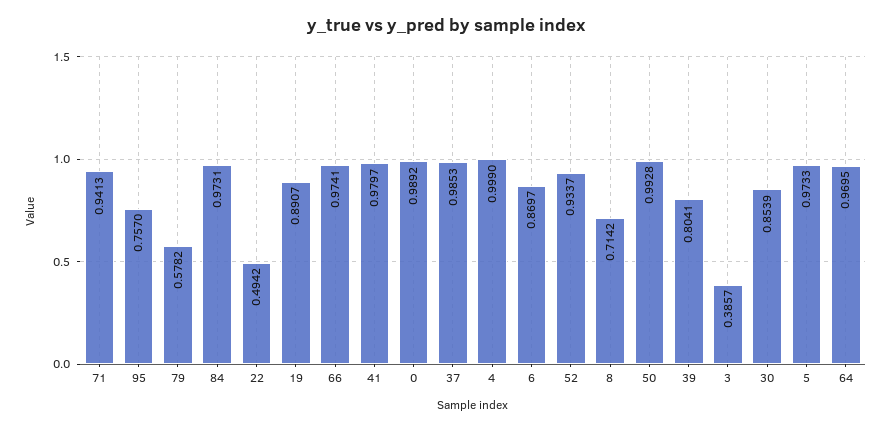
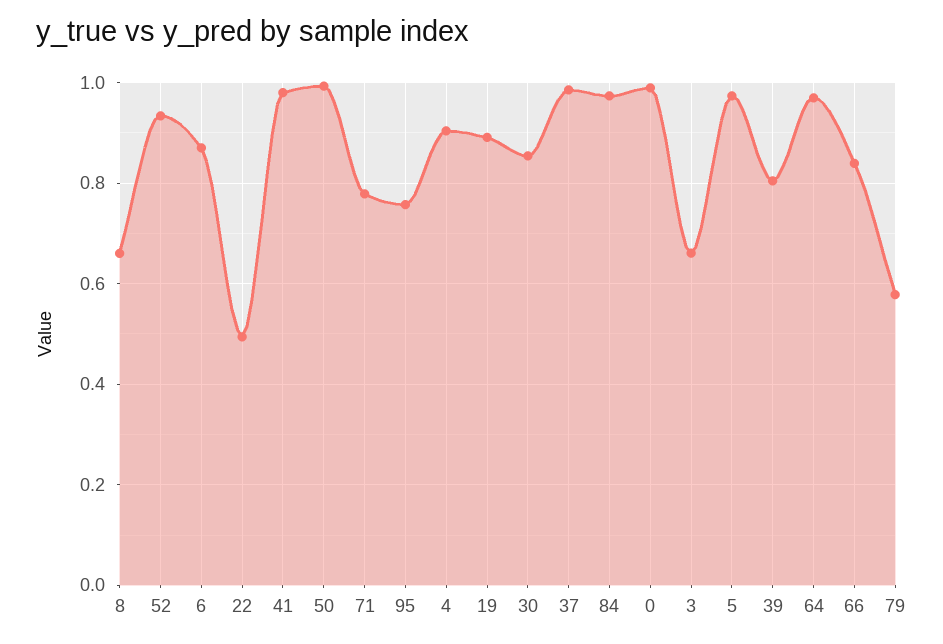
71: 0.9413 -> 0.78
66: 0.9741 -> 0.84
4: 0.999 -> 0.9
8: 0.7142 -> 0.66
3: 0.3857 -> 0.66

